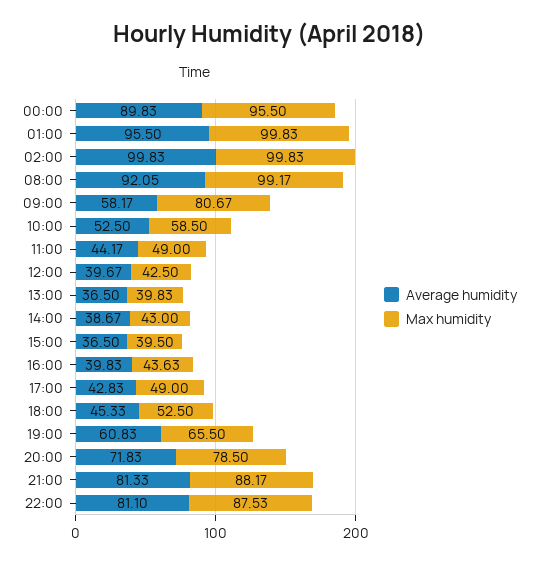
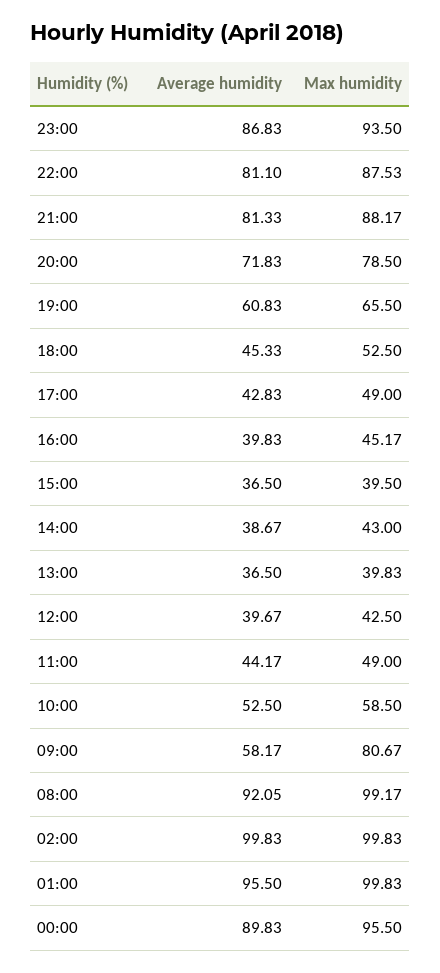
Max humidity, 16:00: 43.63 -> 45.17
Average humidity, 23:00: none -> 86.83
Max humidity, 23:00: none -> 93.5

